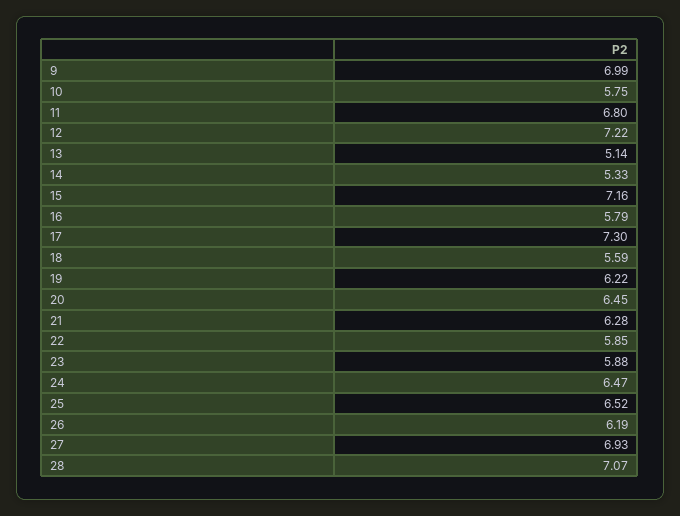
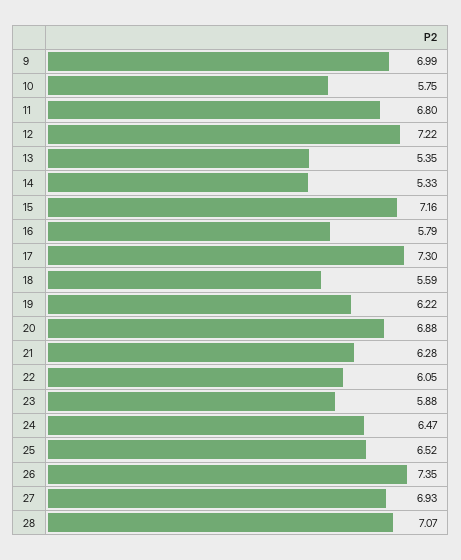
13: 5.14 -> 5.35
20: 6.45 -> 6.88
22: 5.85 -> 6.05
26: 6.19 -> 7.35

